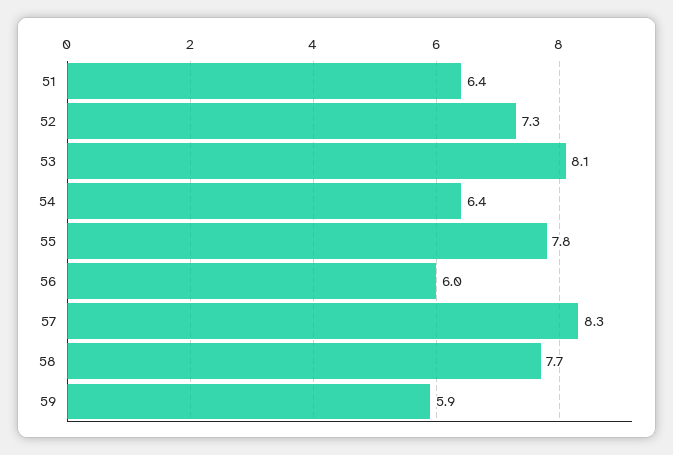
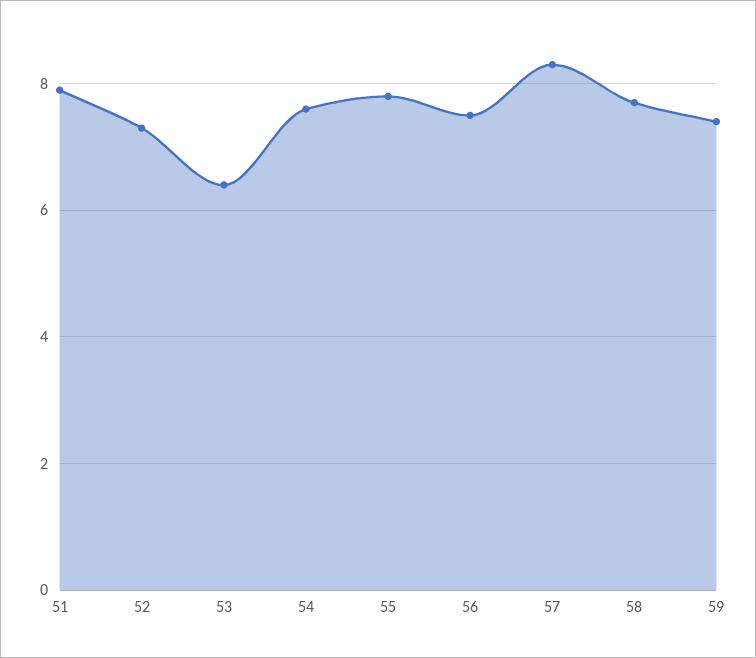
51: 6.4 -> 8
53: 8.1 -> 6.5
54: 6.4 -> 7.5
56: 6 -> 7.5
59: 5.9 -> 7.5

